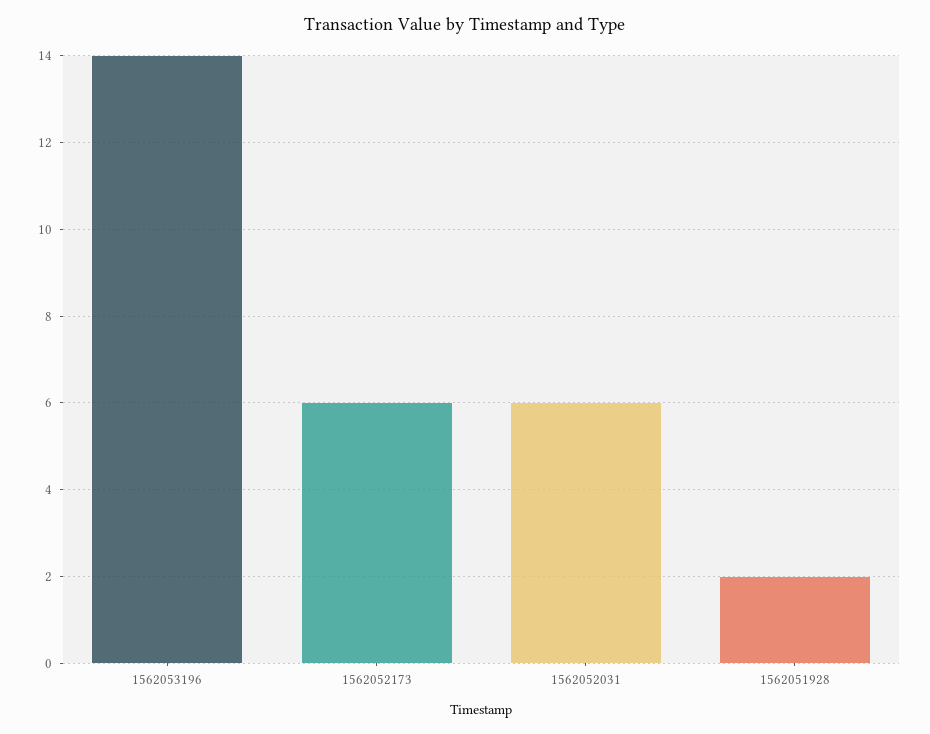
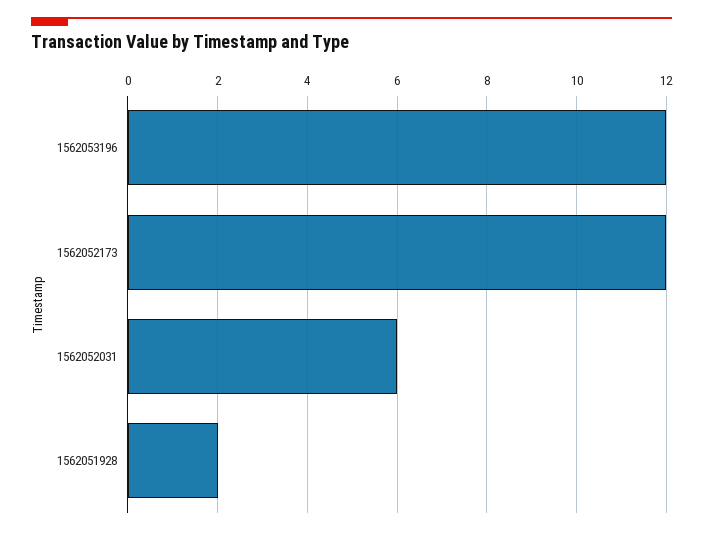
1562053196: 14 -> 12
1562052173: 6 -> 12

